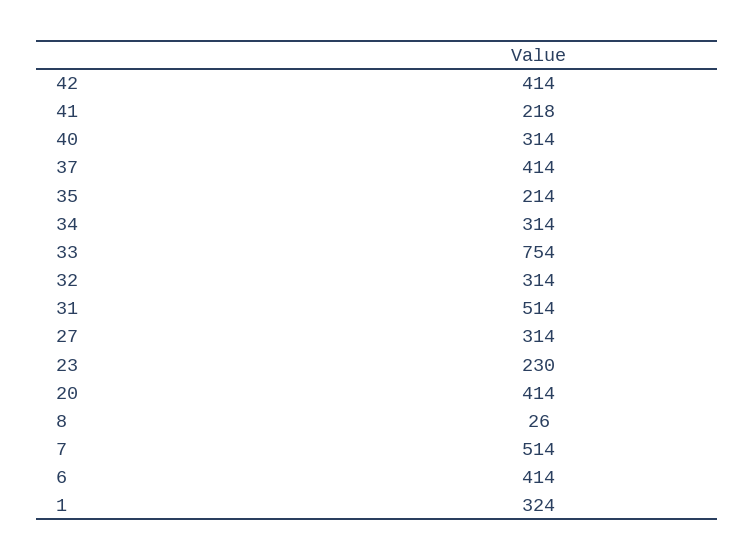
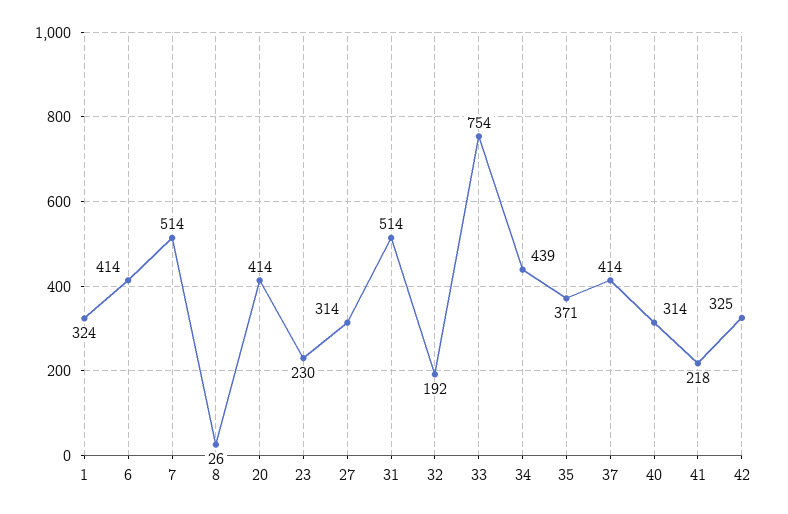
42: 414 -> 325
35: 214 -> 371
34: 314 -> 439
32: 314 -> 192

